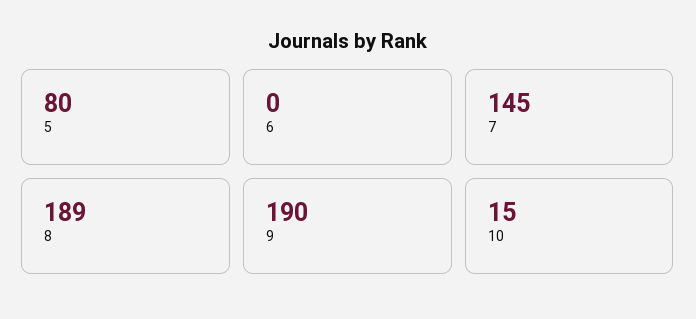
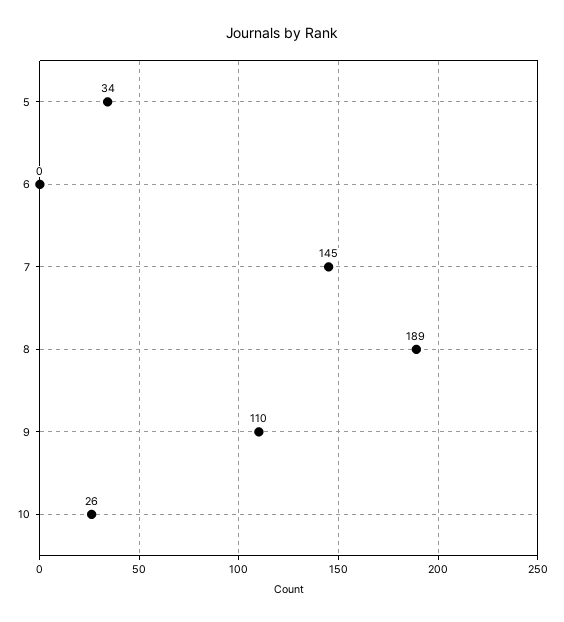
5: 80 -> 34
9: 190 -> 110
10: 15 -> 26

